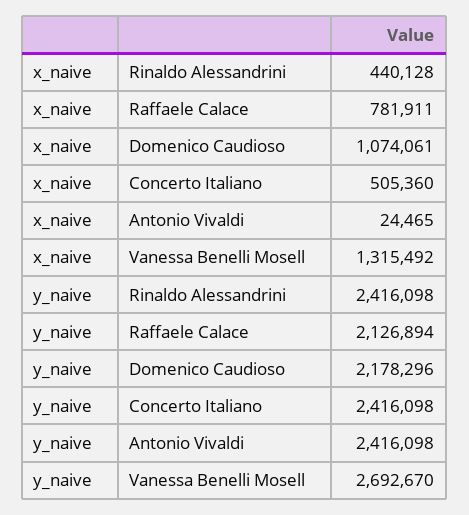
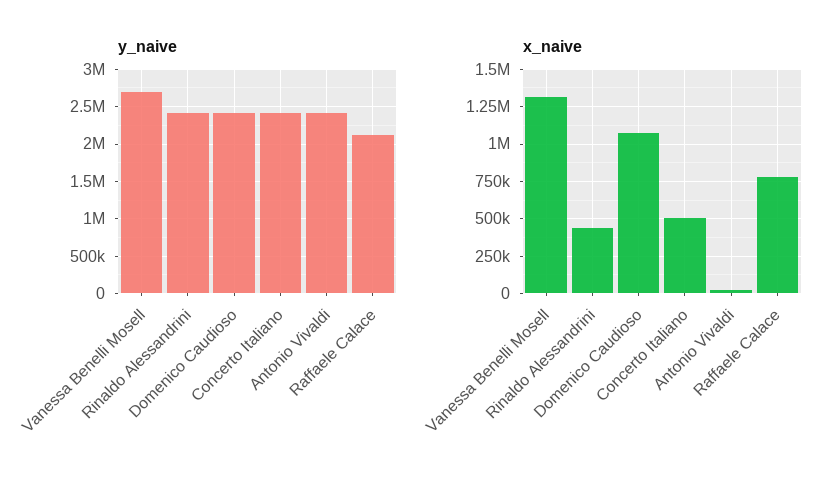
y_naive, Domenico Caudioso: 2178296 -> 2400000

